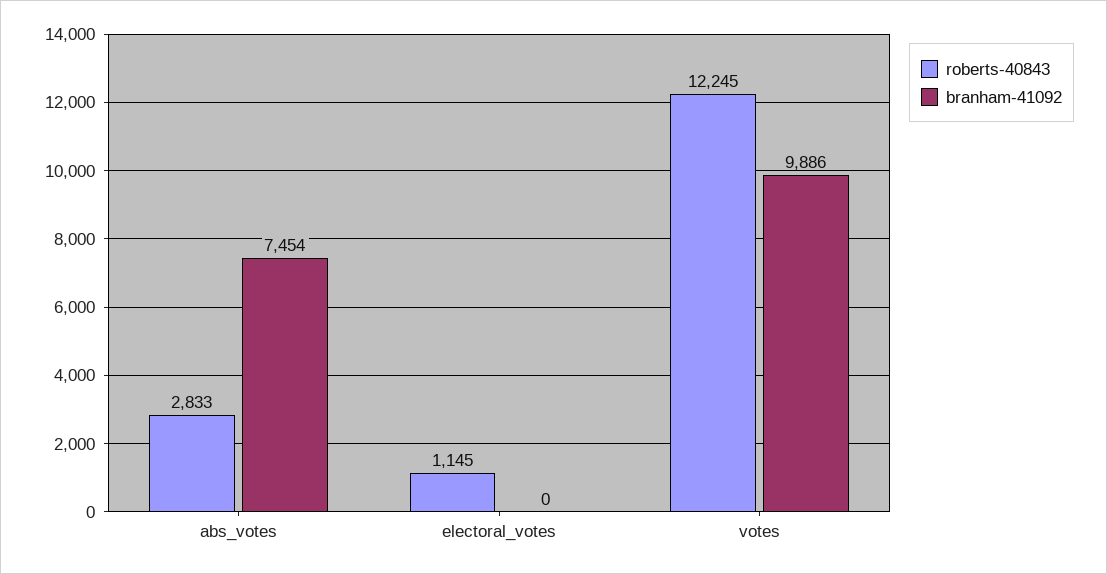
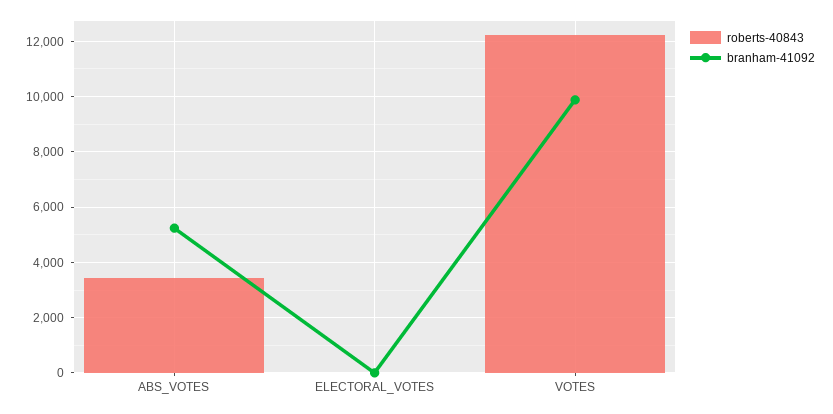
roberts-40843, abs_votes: 2833 -> 3500
branham-41092, abs_votes: 7454 -> 5250
roberts-40843, electoral_votes: 1145 -> 0

